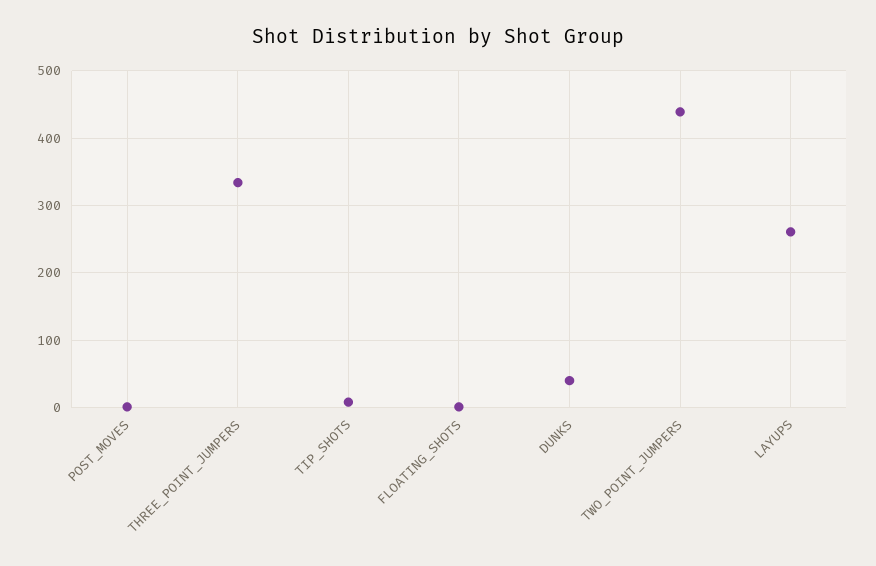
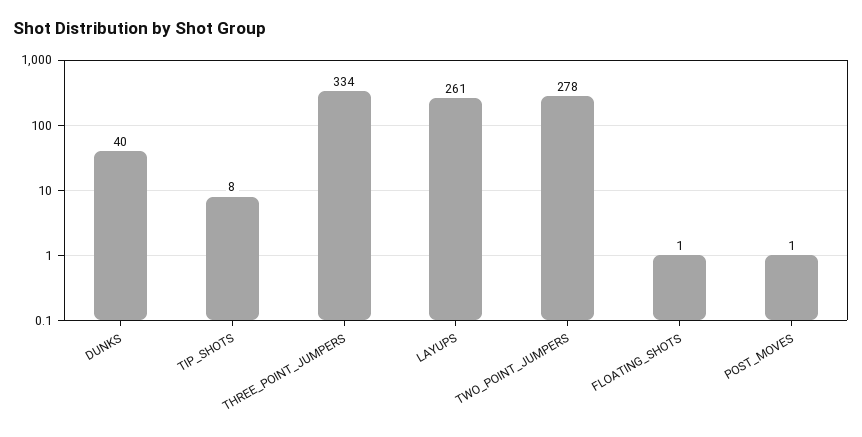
TWO_POINT_JUMPERS: 440 -> 278

